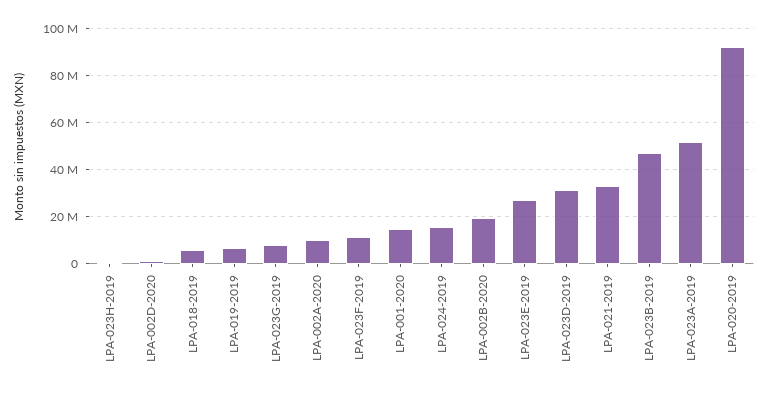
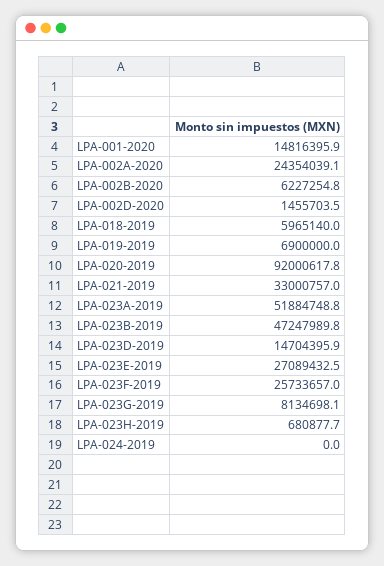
LPA-002A-2020: 10000000 -> 24354039.1
LPA-023F-2019: 10000000 -> 25733657
LPA-024-2019: 15000000 -> 0
LPA-002B-2020: 20000000 -> 6227254.8
LPA-023D-2019: 30000000 -> 14704395.9

